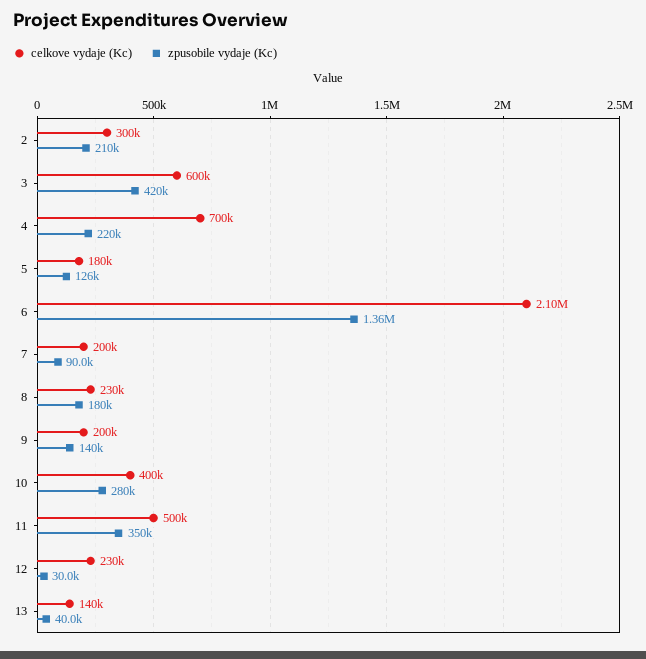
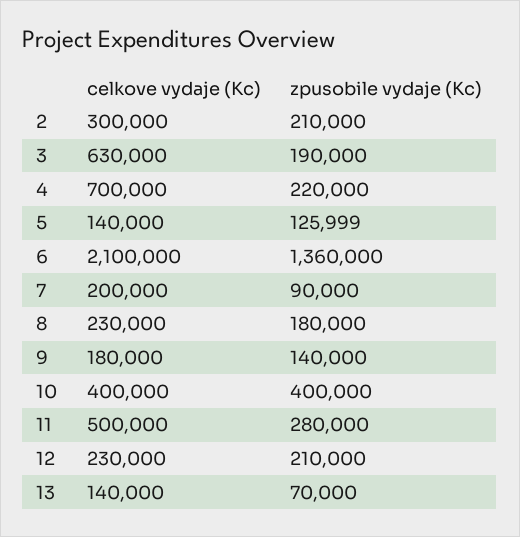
celkove vydaje (Kc), 3: 600000 -> 630000
zpusobile vydaje (Kc), 3: 420000 -> 190000
celkove vydaje (Kc), 5: 180000 -> 140000
celkove vydaje (Kc), 9: 200000 -> 180000
zpusobile vydaje (Kc), 10: 280000 -> 400000
zpusobile vydaje (Kc), 11: 350000 -> 280000
zpusobile vydaje (Kc), 12: 30000 -> 210000
zpusobile vydaje (Kc), 13: 40000 -> 70000

